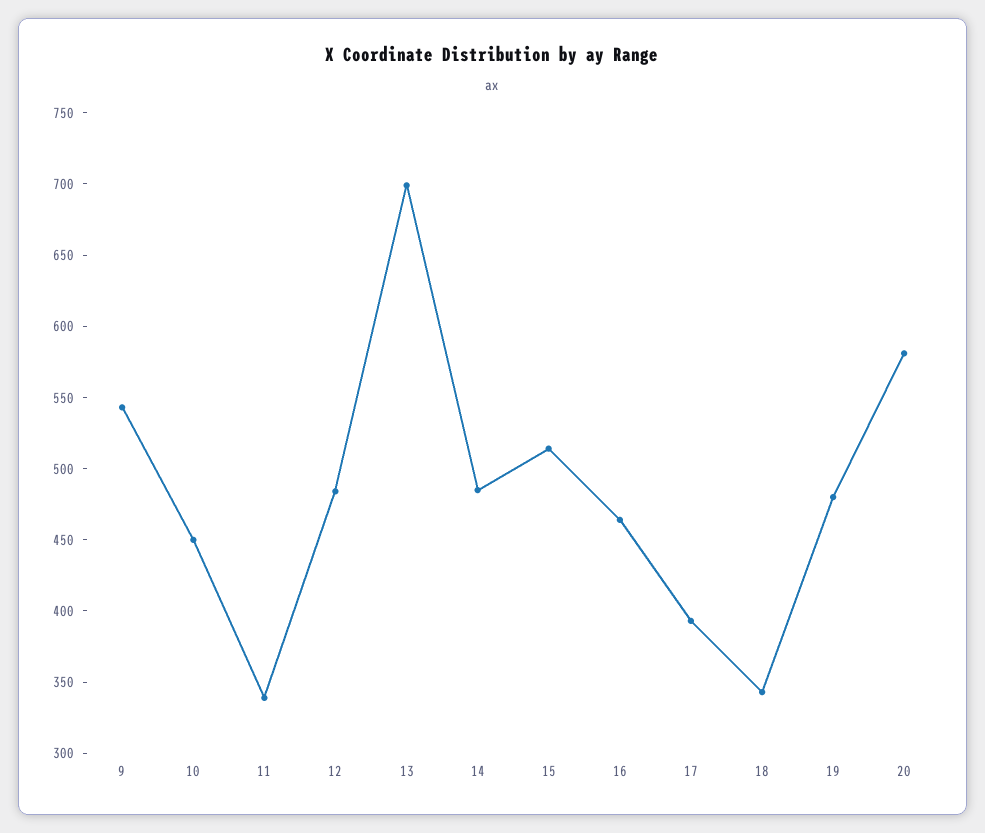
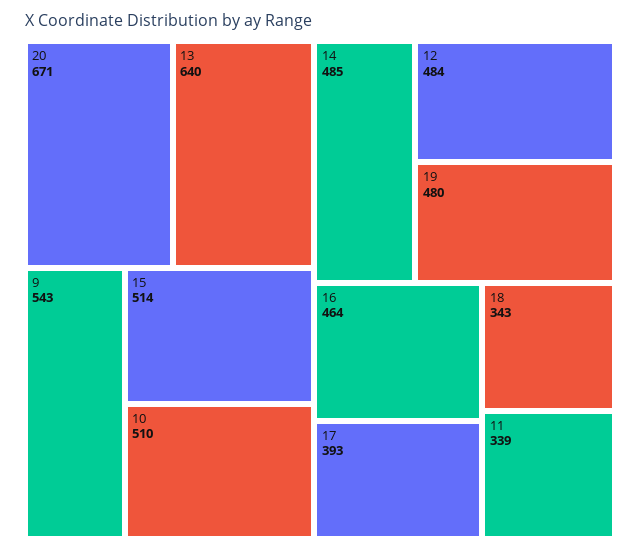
10: 450 -> 510
13: 700 -> 640
20: 580 -> 671

